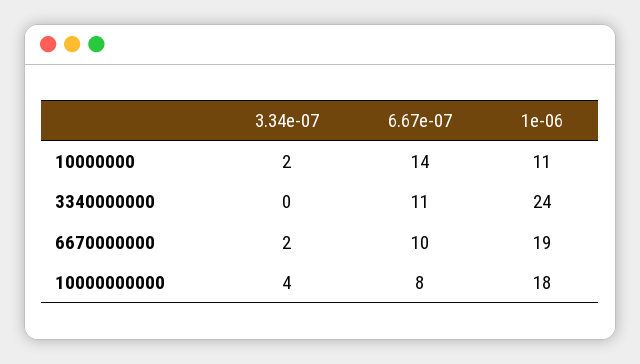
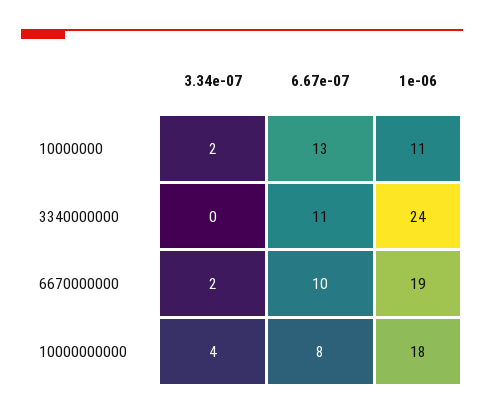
6.67e-07, 10000000: 14 -> 13

